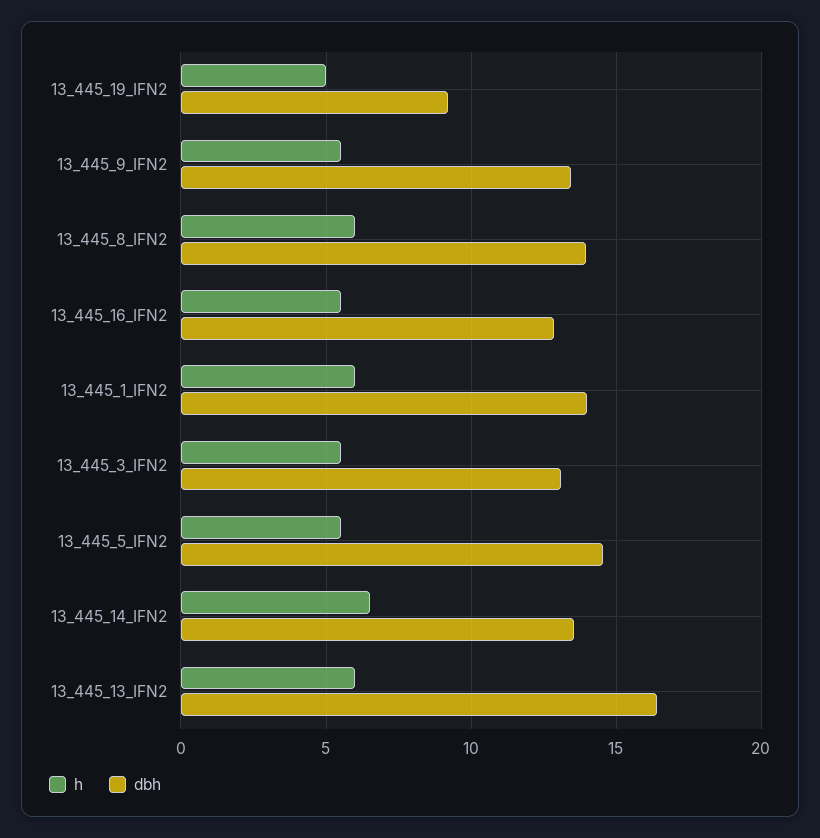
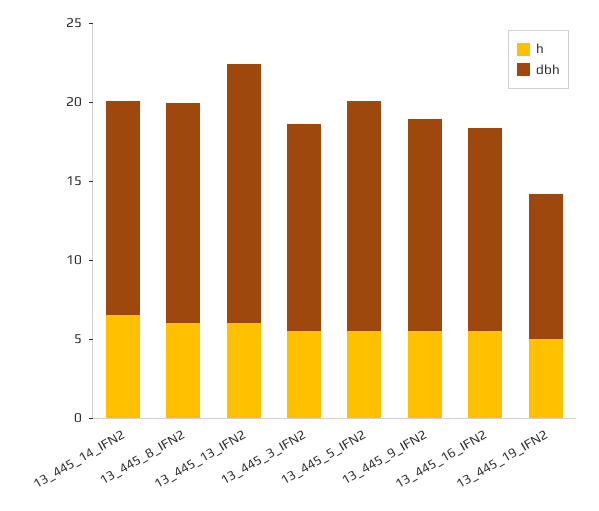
h, 13_445_1_IFN2: 6 -> none
dbh, 13_445_1_IFN2: 14 -> none

